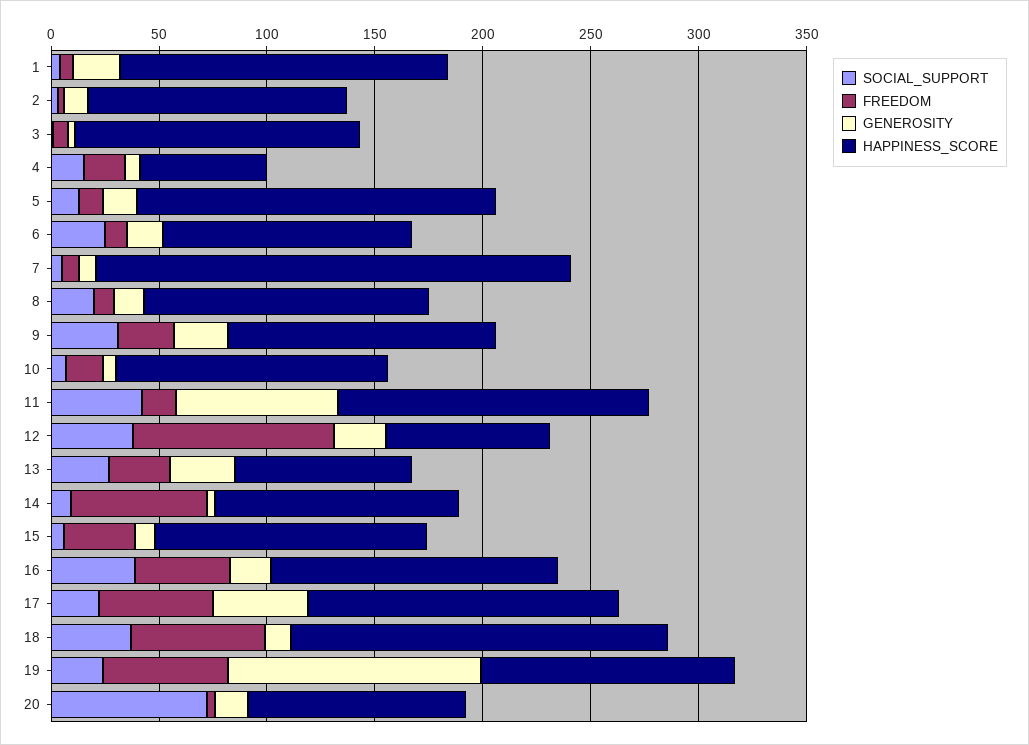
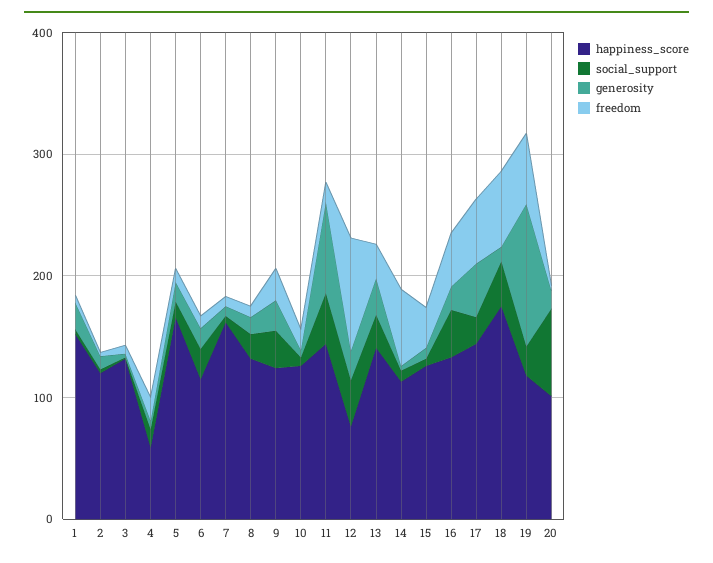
HAPPINESS_SCORE, 7: 220 -> 160
HAPPINESS_SCORE, 13: 80 -> 140

